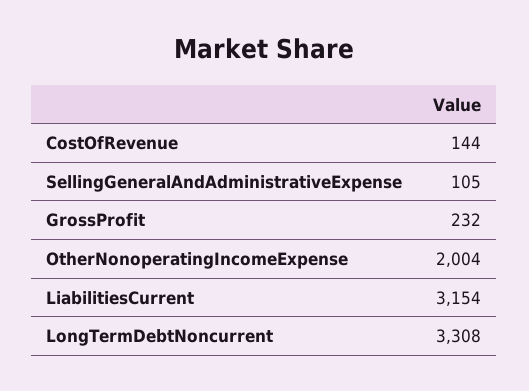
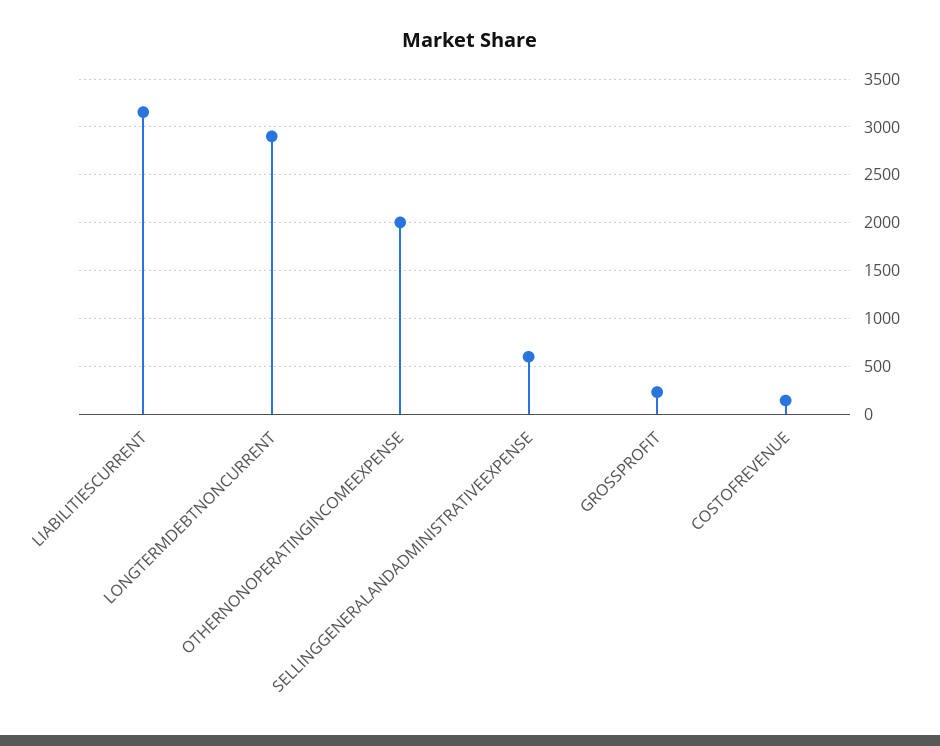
SellingGeneralAndAdministrativeExpense: 105 -> 600
LongTermDebtNoncurrent: 3308 -> 2900

